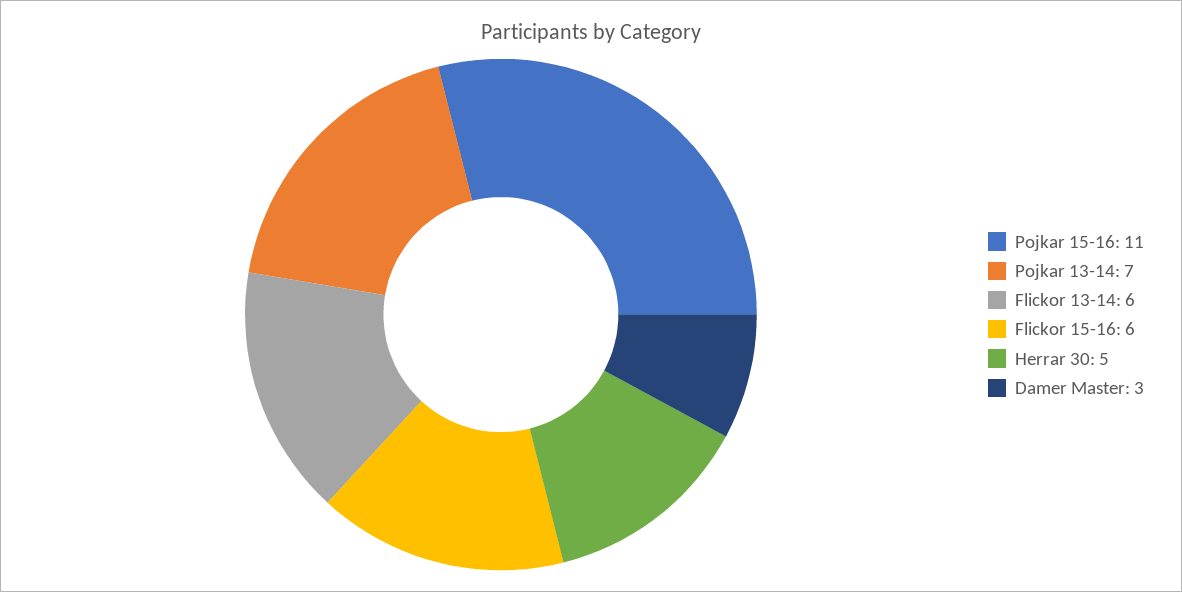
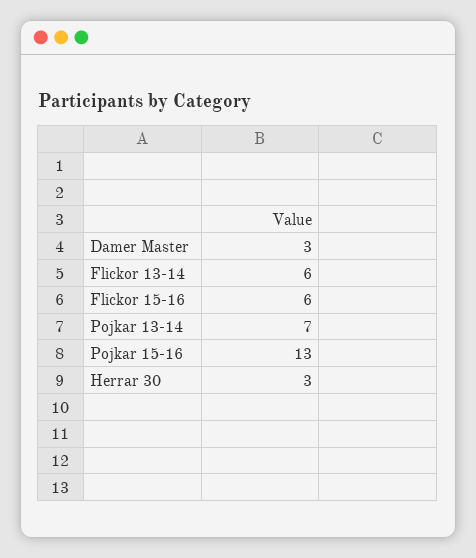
Pojkar 15-16: 11 -> 13
Herrar 30: 5 -> 3

